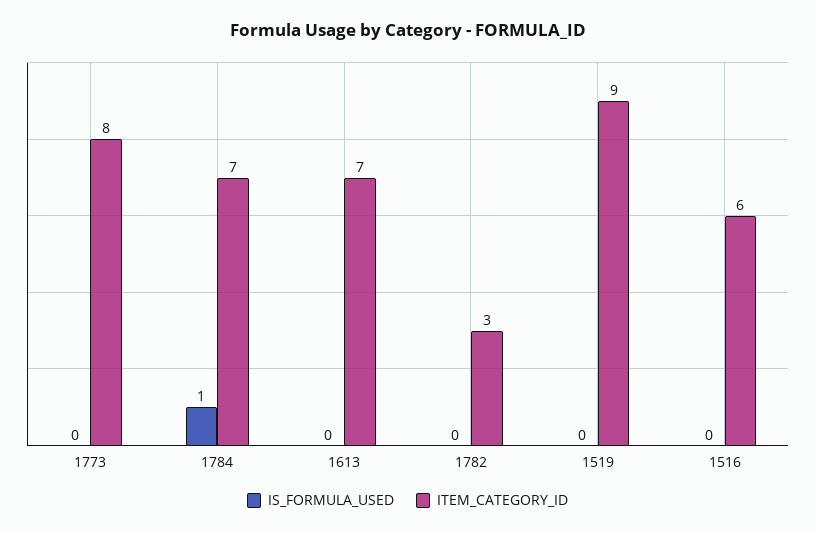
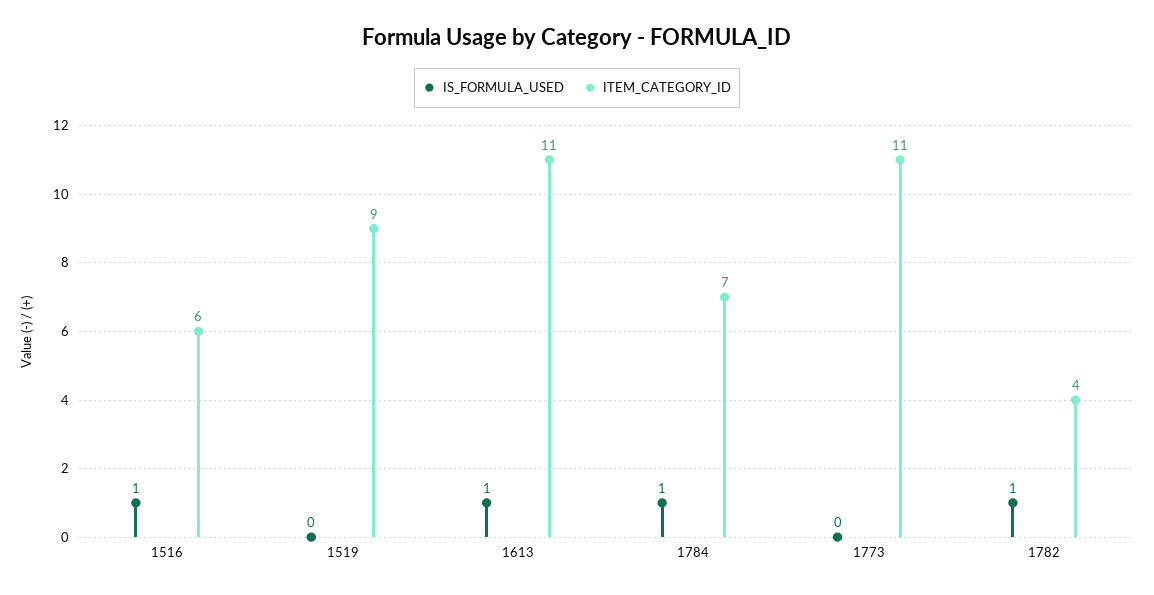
ITEM_CATEGORY_ID, 1773: 8 -> 11
IS_FORMULA_USED, 1613: 0 -> 1
ITEM_CATEGORY_ID, 1613: 7 -> 11
IS_FORMULA_USED, 1782: 0 -> 1
ITEM_CATEGORY_ID, 1782: 3 -> 4
IS_FORMULA_USED, 1516: 0 -> 1

